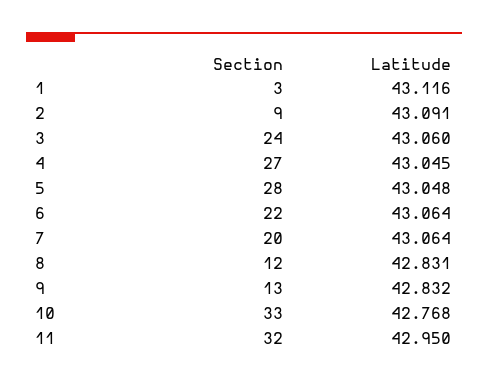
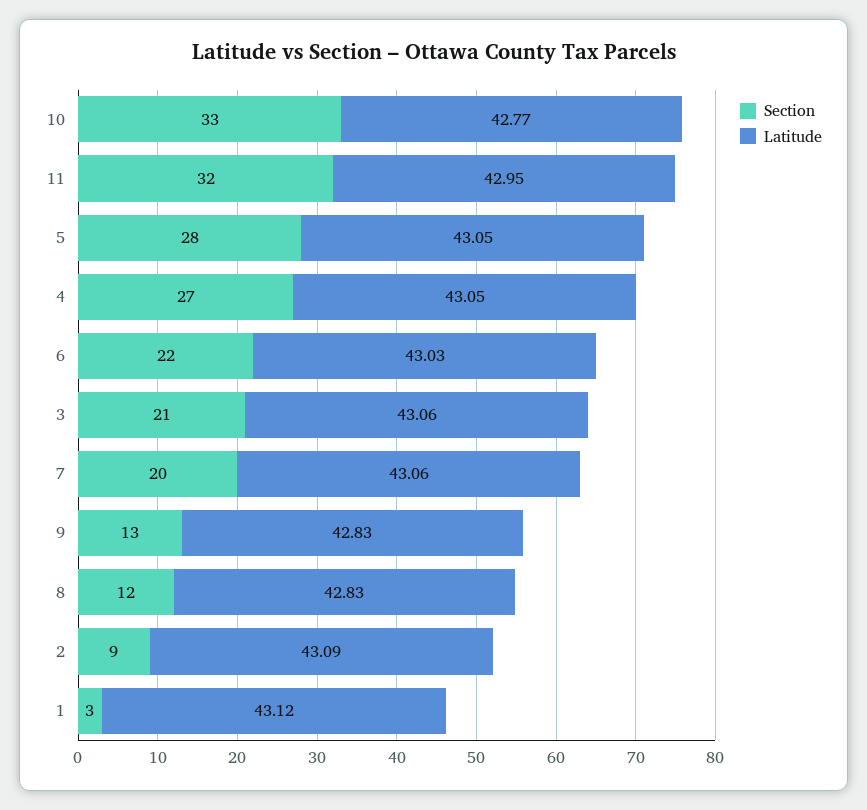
Section, 3: 24 -> 21
Latitude, 6: 43.064 -> 43.03

